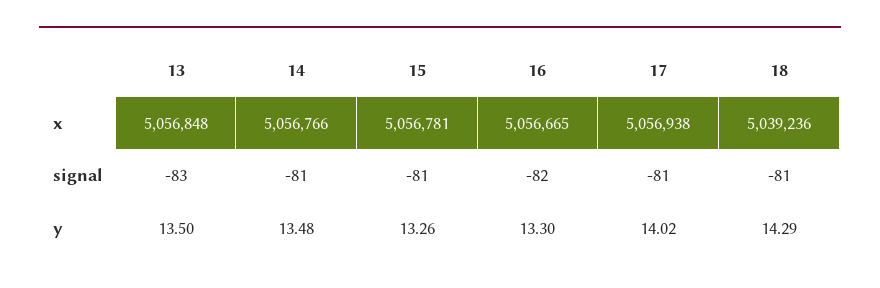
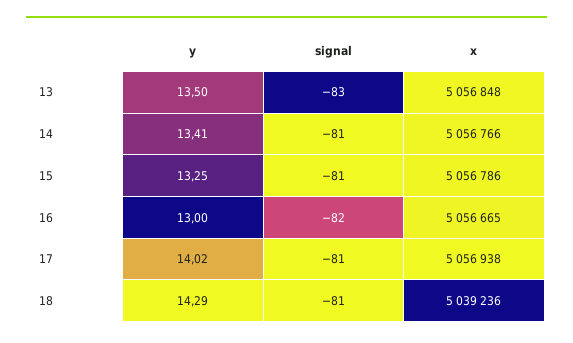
15, x: 5056781 -> 5056786
14, y: 13.48 -> 13.41
15, y: 13.26 -> 13.25
16, y: 13.3 -> 13

